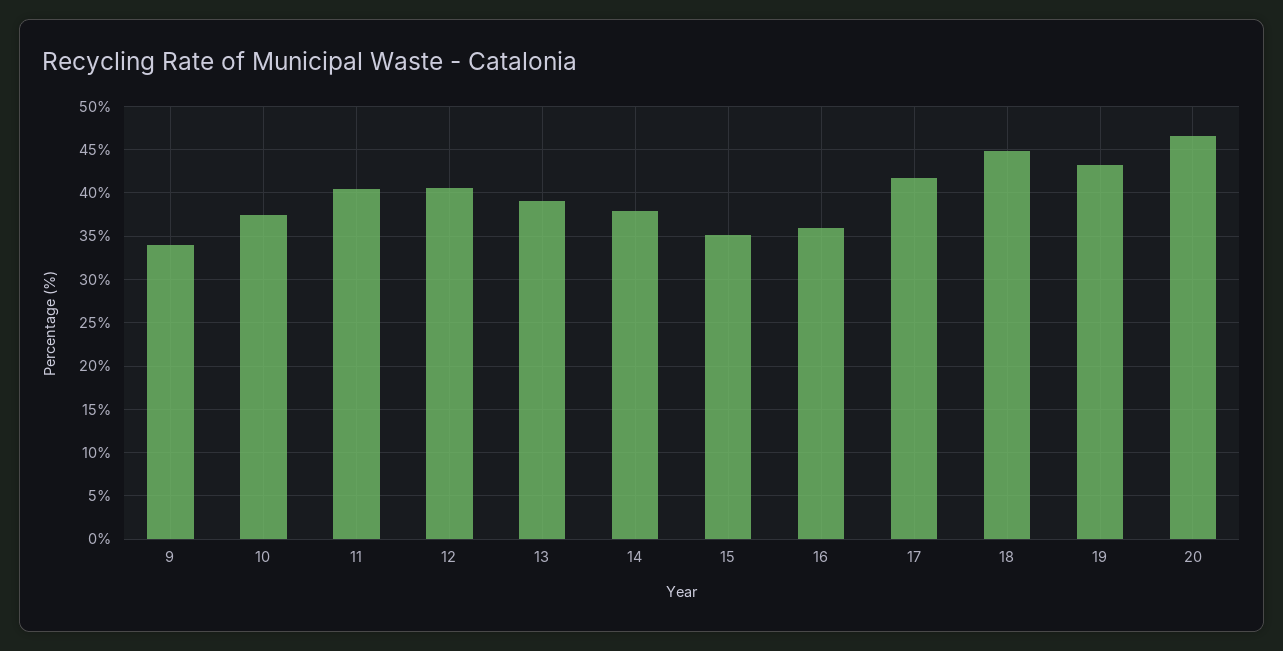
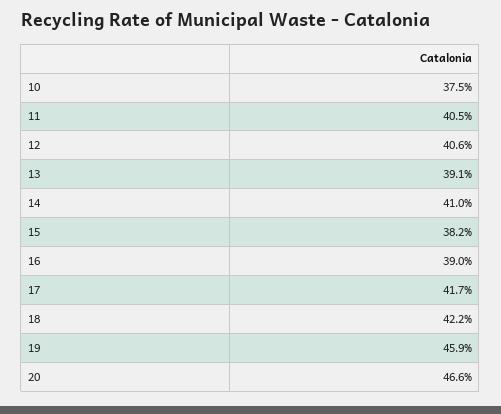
9: 34 -> none
14: 38 -> 41
15: 35 -> 38.2
16: 36 -> 39
18: 45 -> 42.2
19: 43 -> 45.9

